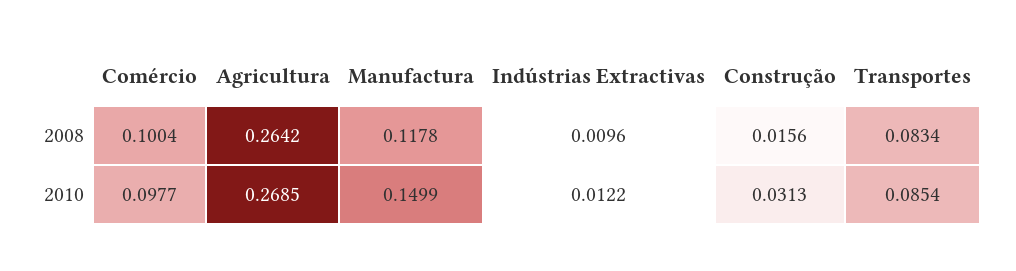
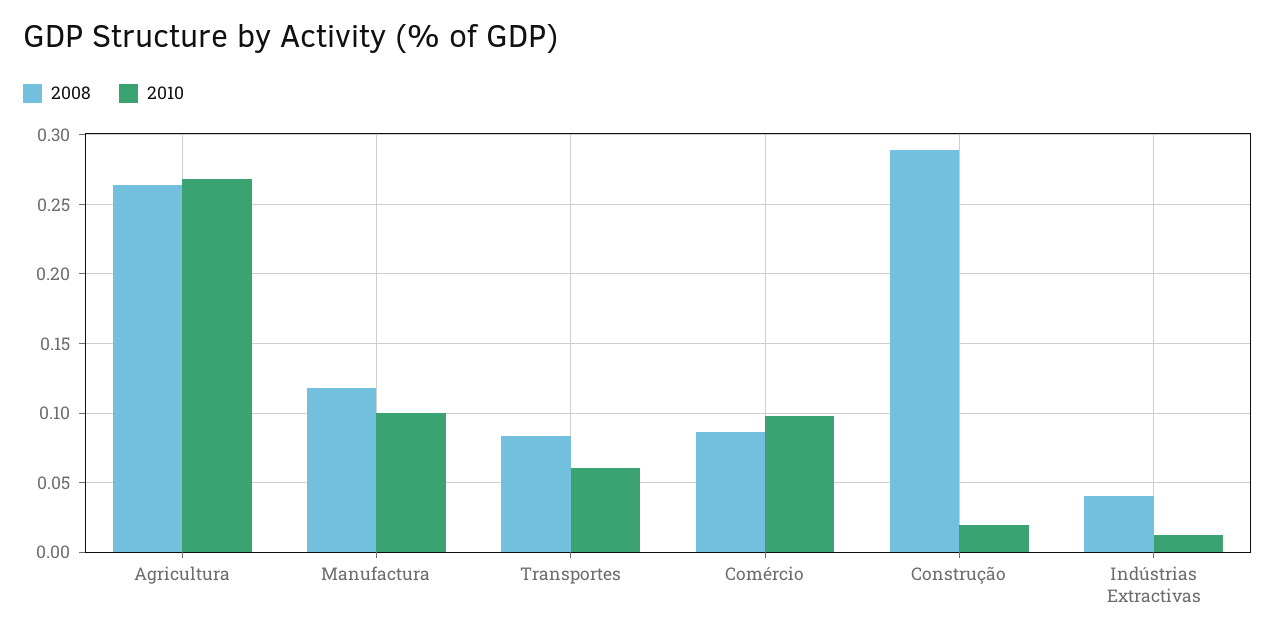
2008, Comércio: 0.1004 -> 0.085
2008, Indústrias Extractivas: 0.0096 -> 0.04
2008, Construção: 0.0156 -> 0.29
2010, Manufactura: 0.1499 -> 0.1
2010, Construção: 0.0313 -> 0.02
2010, Transportes: 0.0854 -> 0.06

